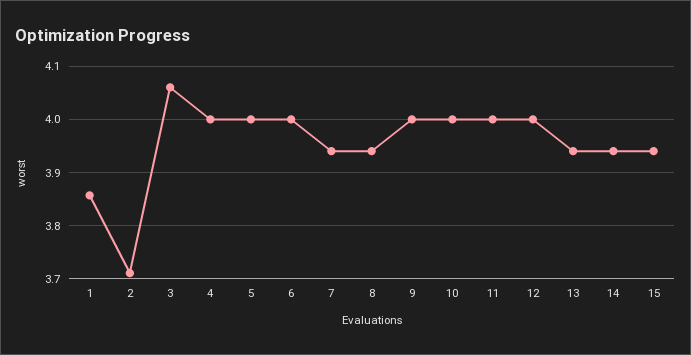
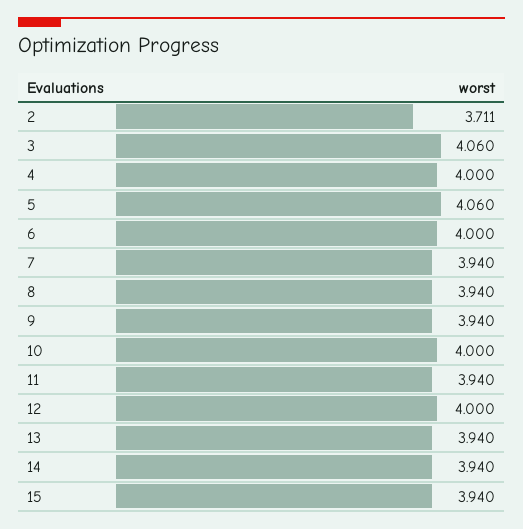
1: 3.86 -> none
5: 4 -> 4.06
9: 4 -> 3.94
11: 4 -> 3.94

